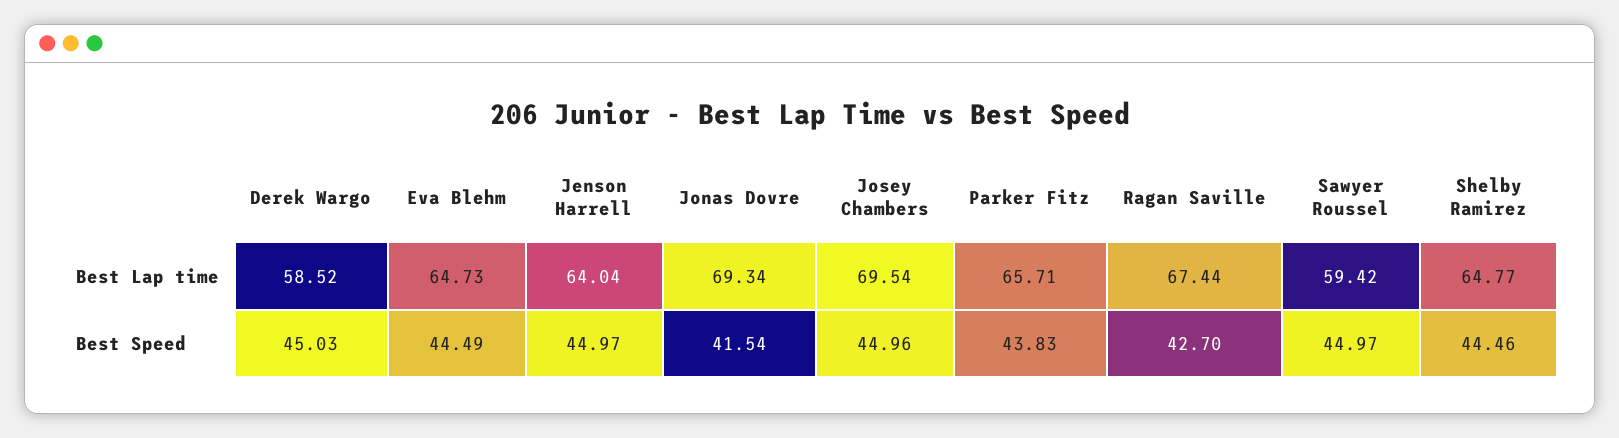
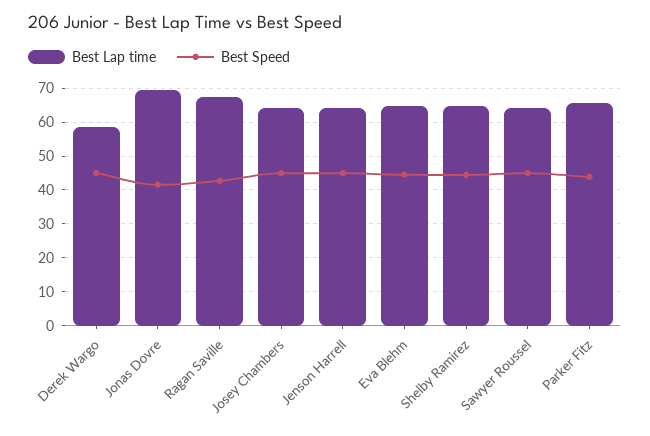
Best Lap time, Josey Chambers: 69.54 -> 64
Best Lap time, Sawyer Roussel: 59.42 -> 64

